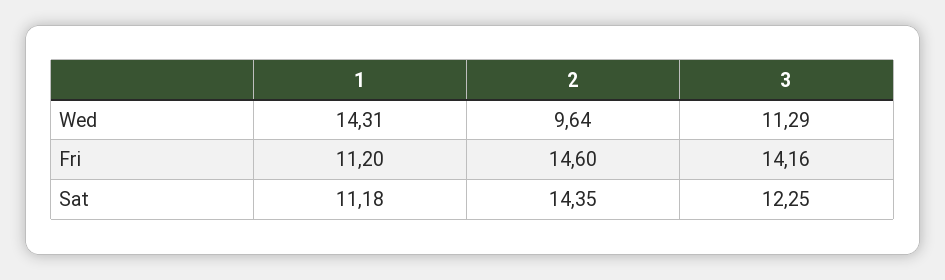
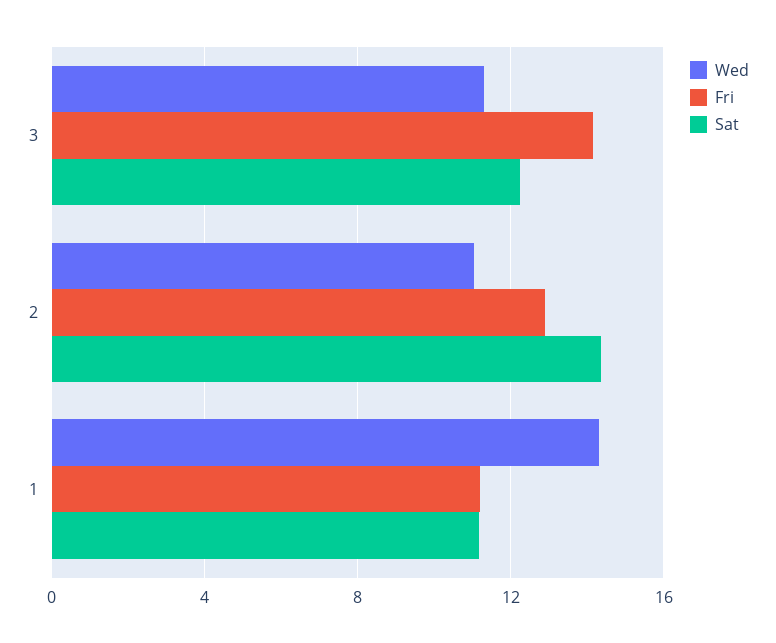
Wed, 2: 9.64 -> 11
Fri, 2: 14.6 -> 13

